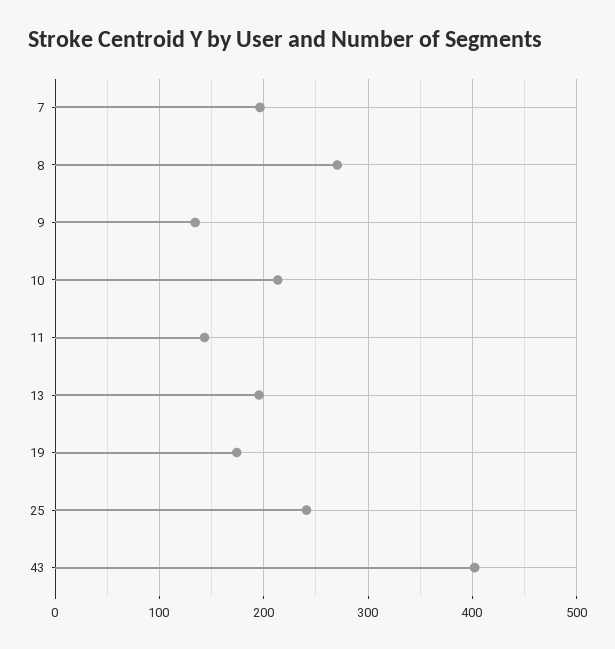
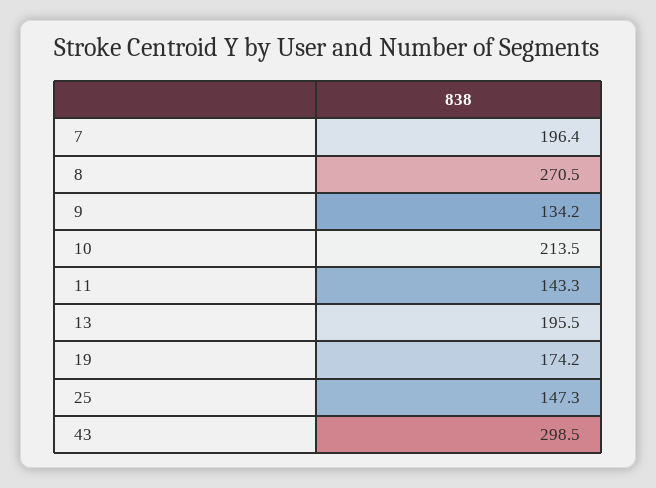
25: 240 -> 147.3
43: 400 -> 298.5

